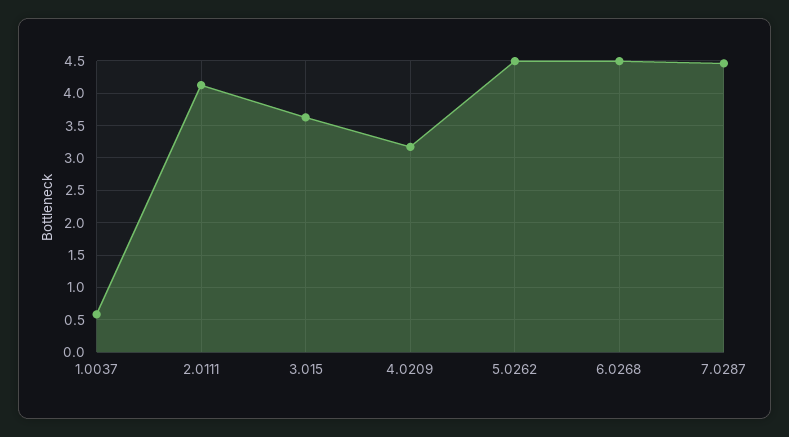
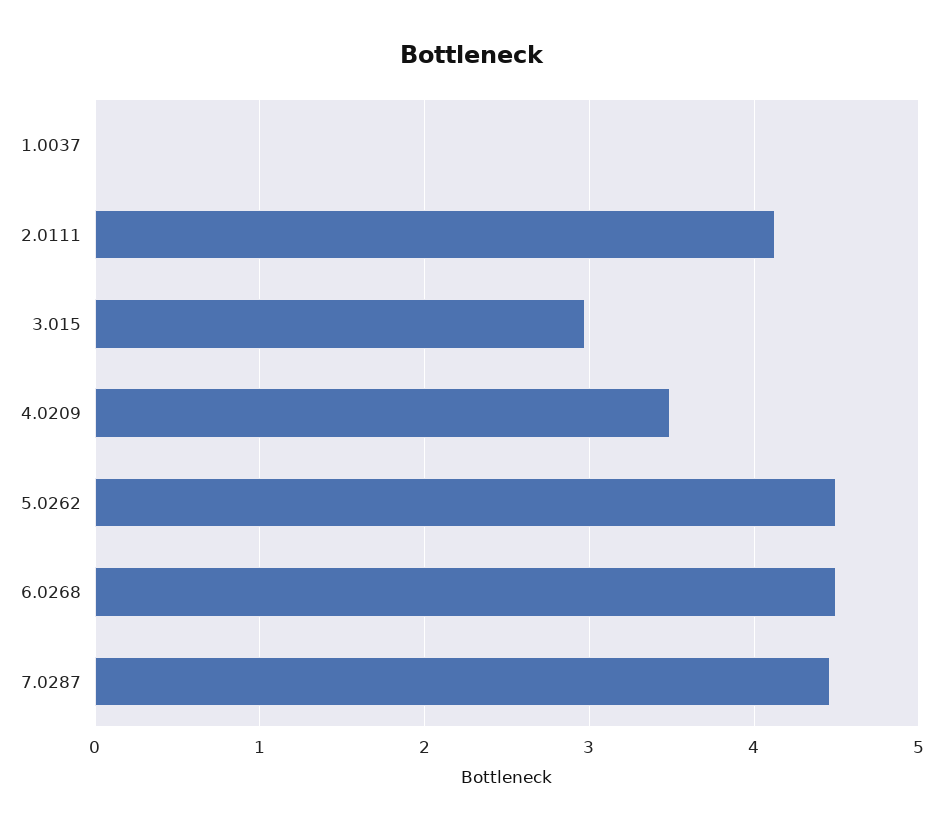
1.0037: 0.6 -> 0
3.015: 3.6 -> 3
4.0209: 3.2 -> 3.5

